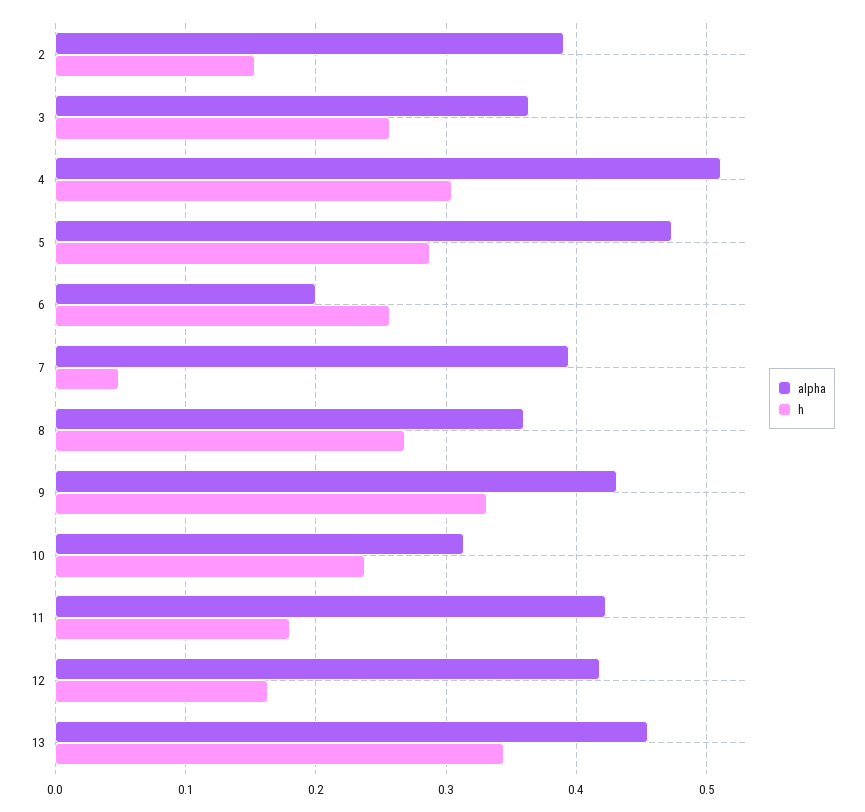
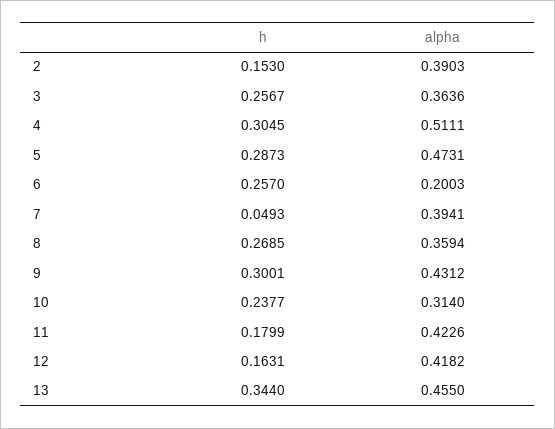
h, 9: 0.33 -> 0.3001

